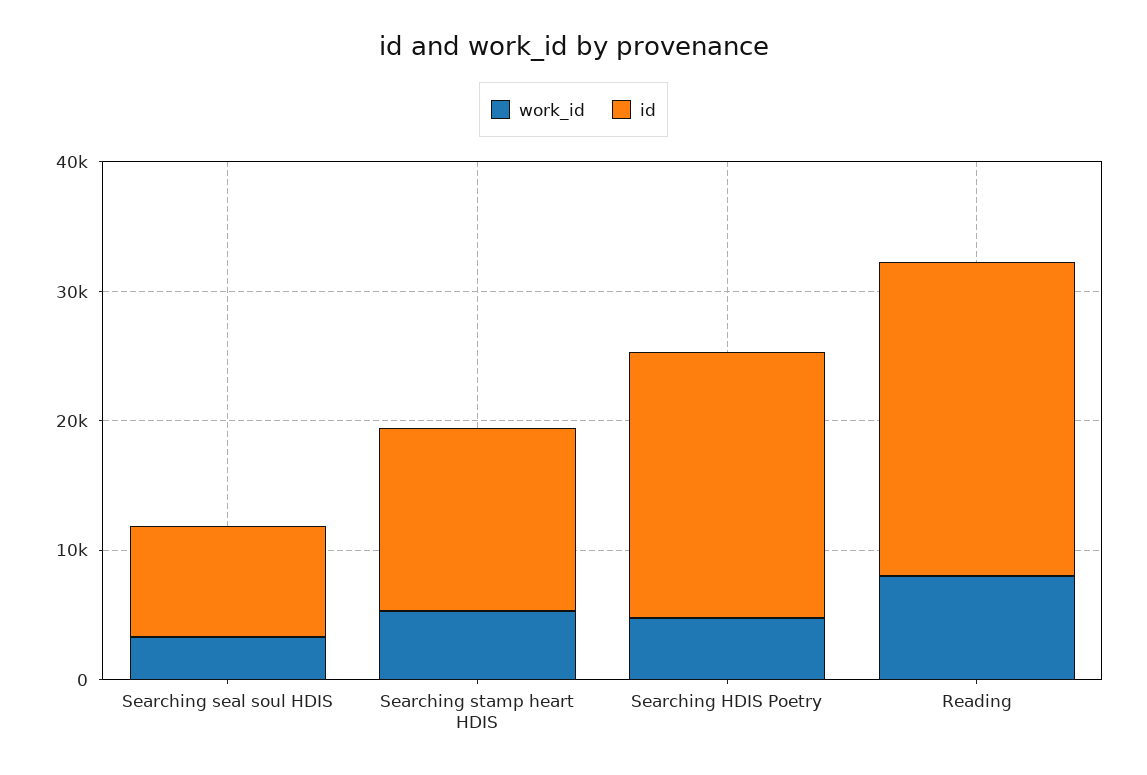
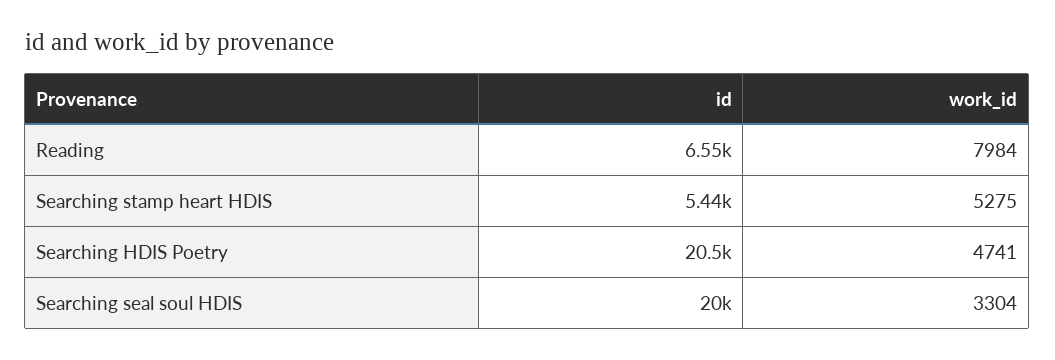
id, Searching seal soul HDIS: 8000 -> 20000
id, Searching stamp heart HDIS: 14000 -> 5440
id, Reading: 24000 -> 6550

